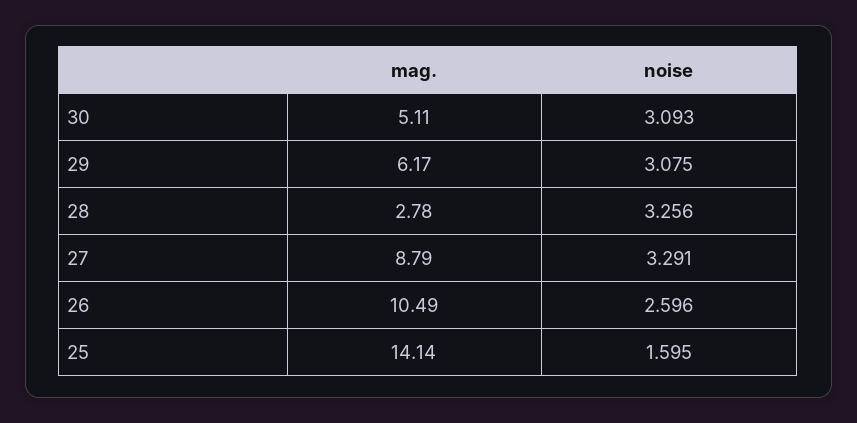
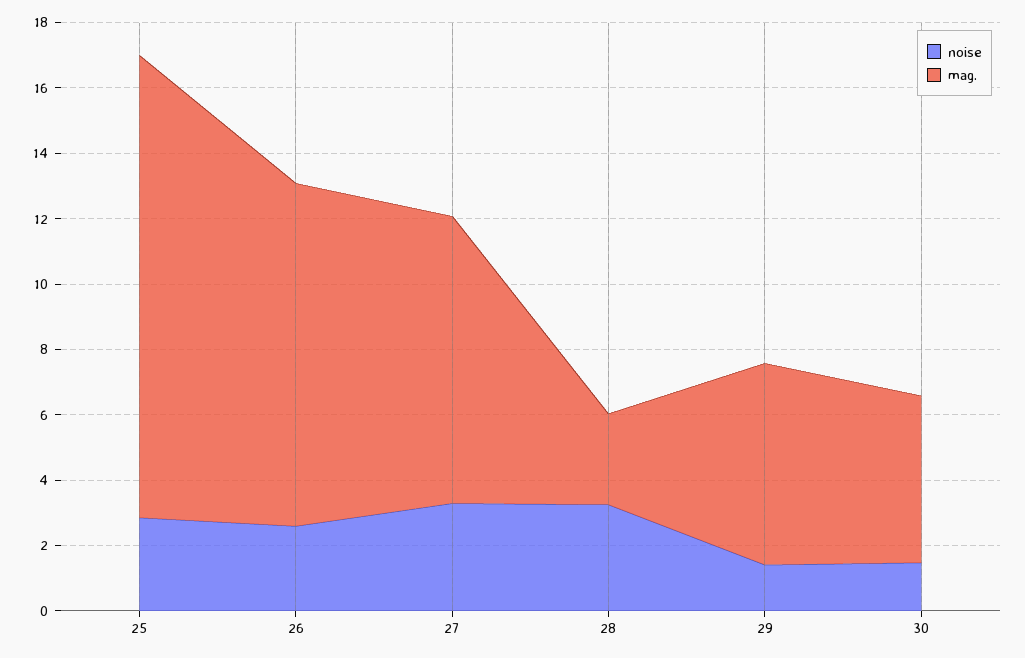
noise, 30: 3.093 -> 1.5
noise, 29: 3.075 -> 1.5
noise, 25: 1.595 -> 3

